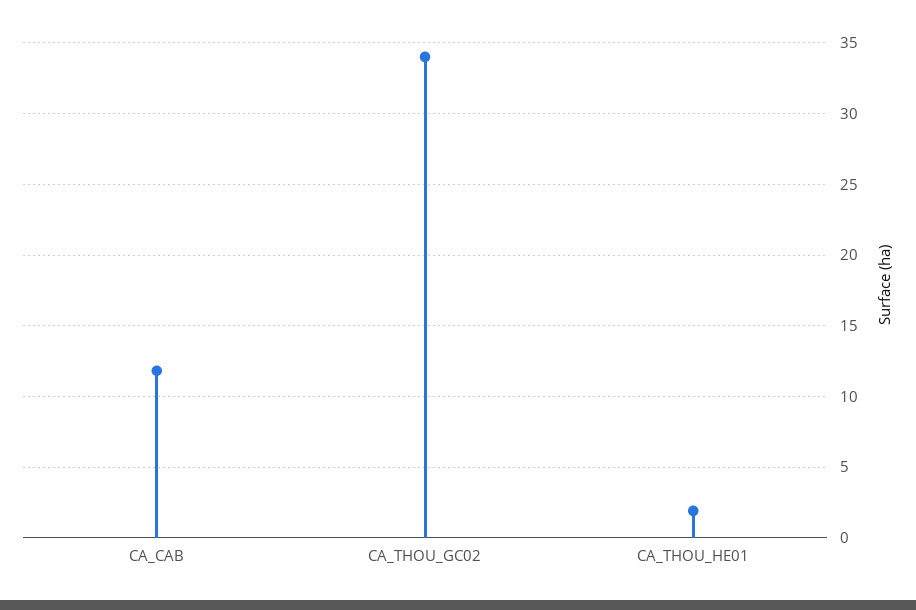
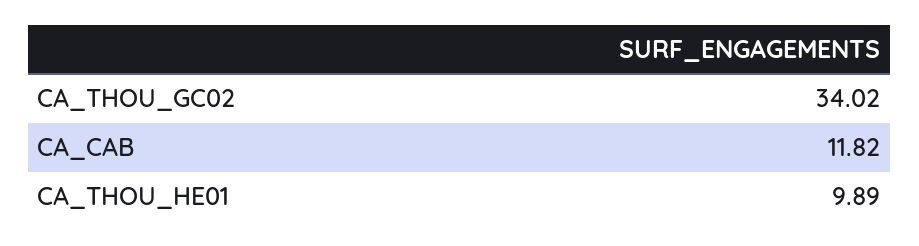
CA_THOU_HE01: 2 -> 9.89

